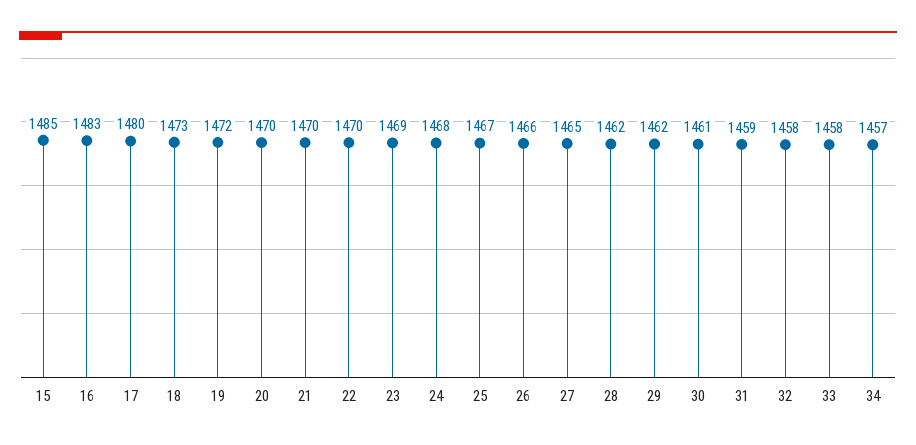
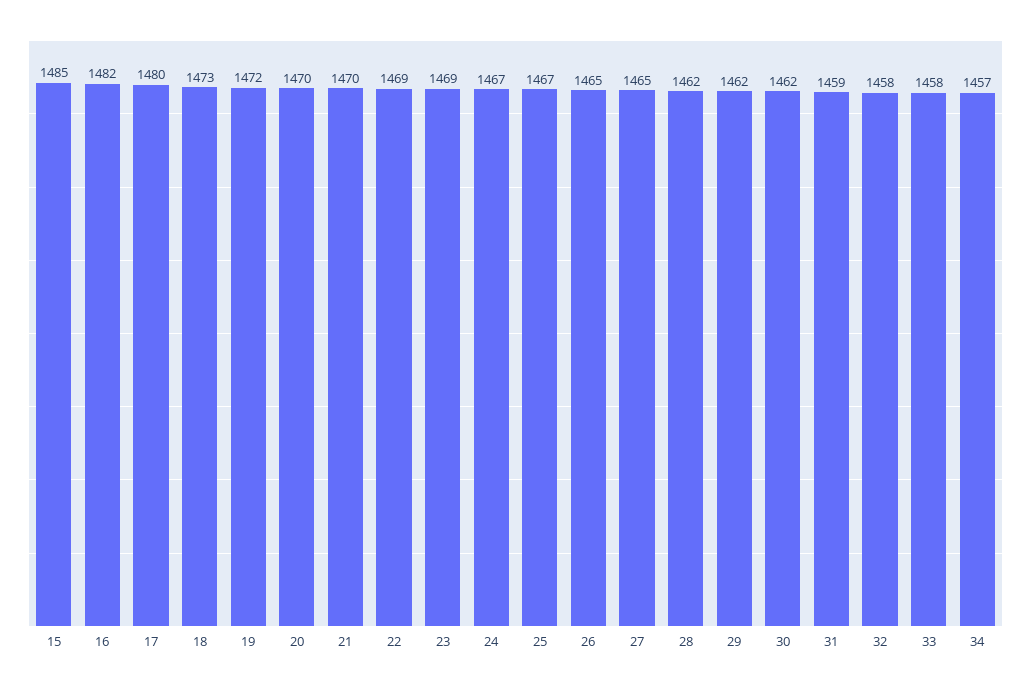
16: 1483 -> 1482
22: 1470 -> 1469
24: 1468 -> 1467
26: 1466 -> 1465
30: 1461 -> 1462

